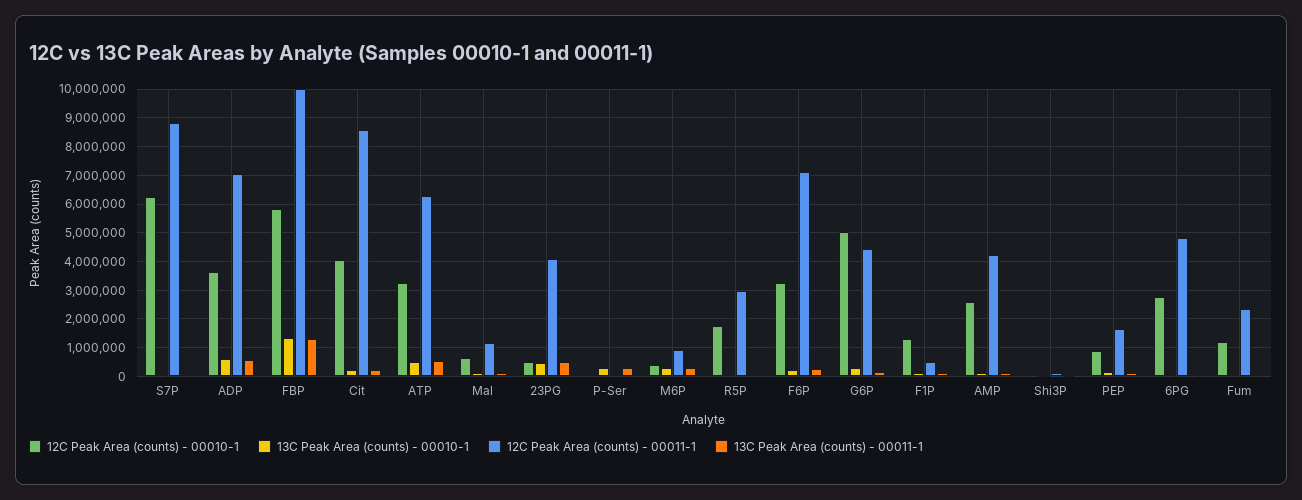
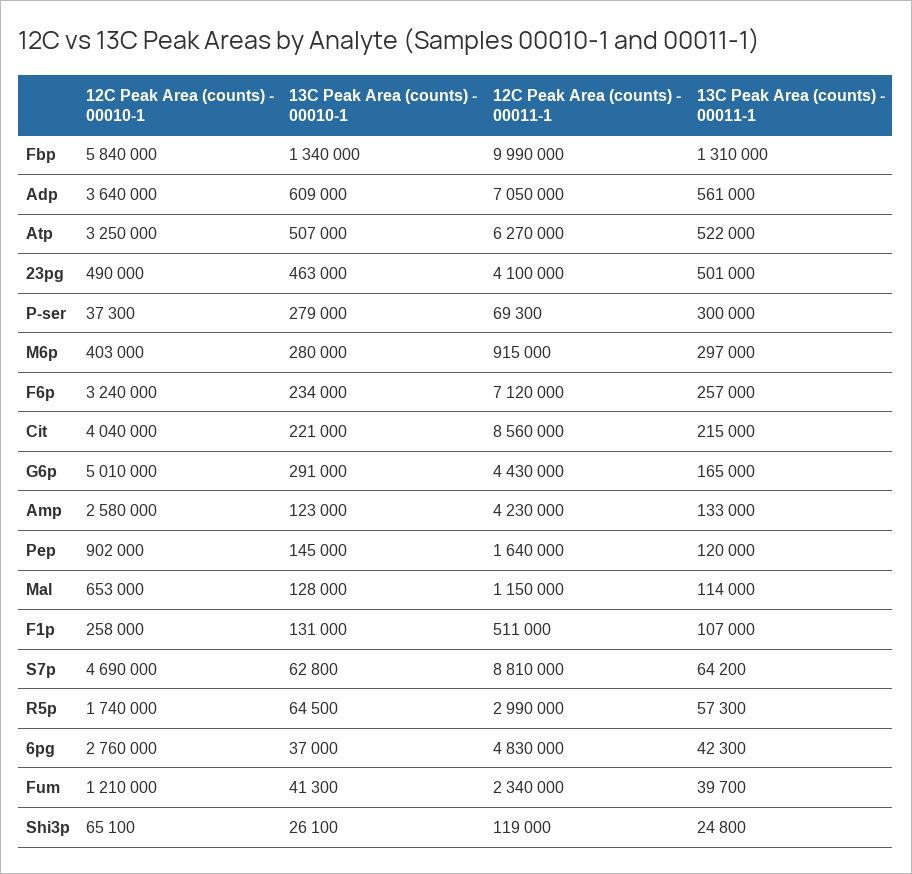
12C Peak Area (counts) - 00010-1, S7P: 6250000 -> 4690000
12C Peak Area (counts) - 00010-1, F1P: 1250000 -> 258000

